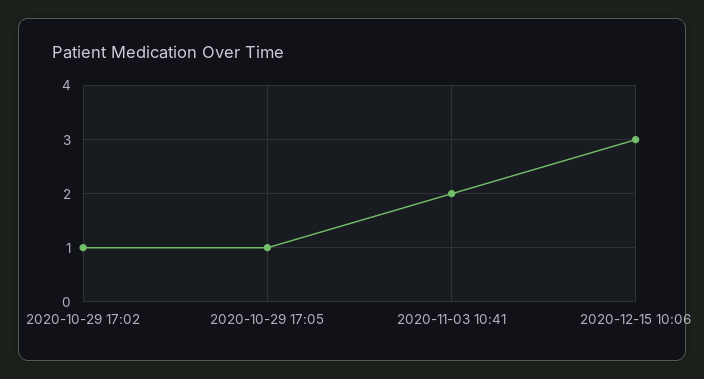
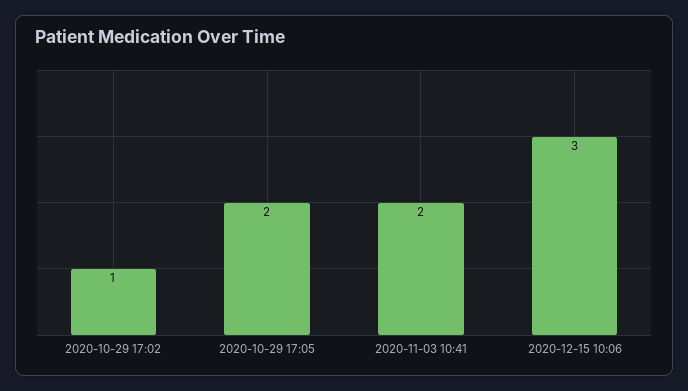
2020-10-29 17:05: 1 -> 2

